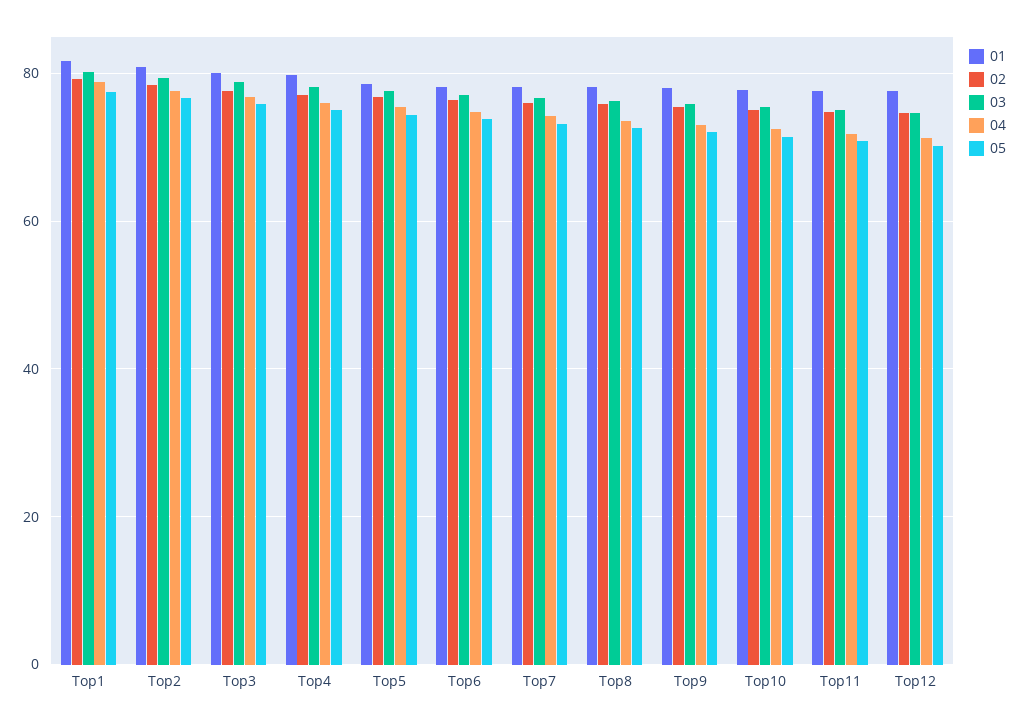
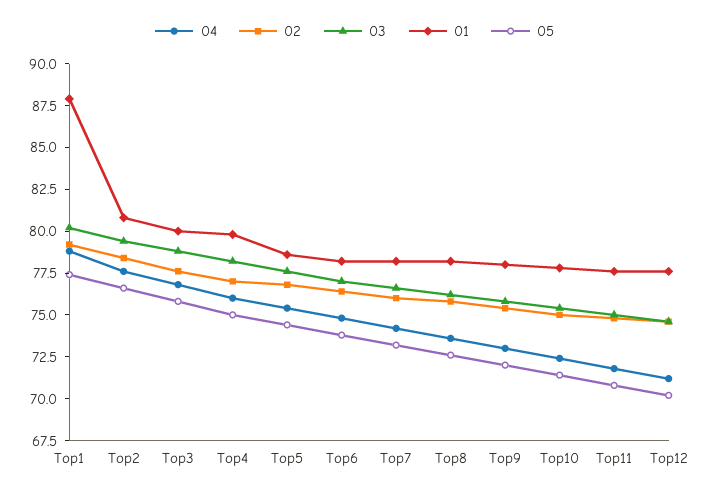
01, Top1: 82 -> 88

